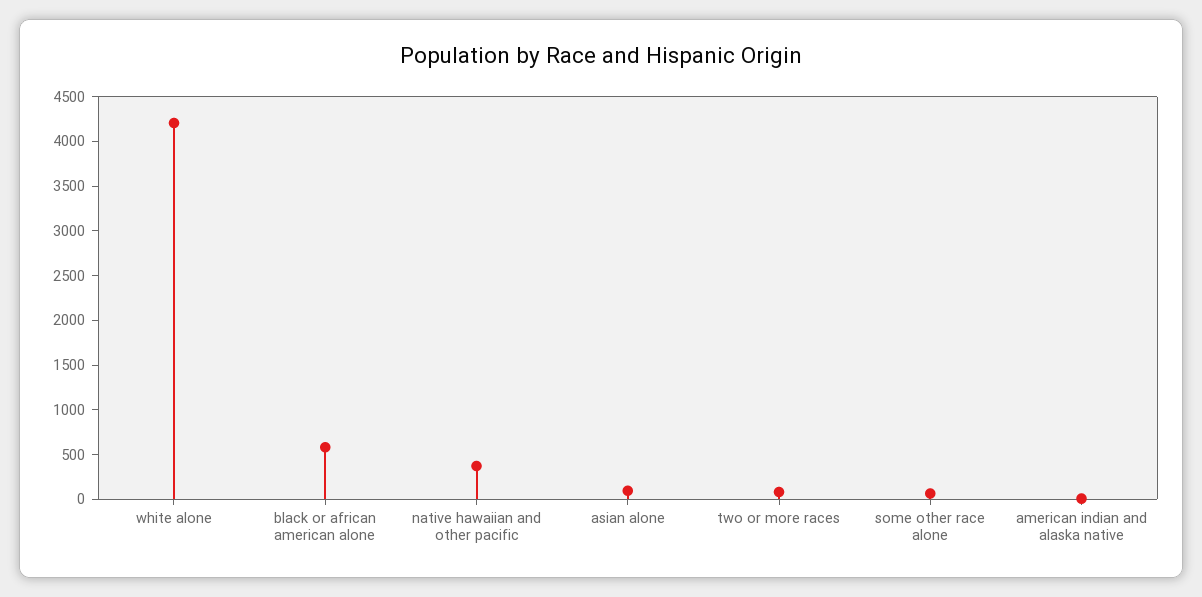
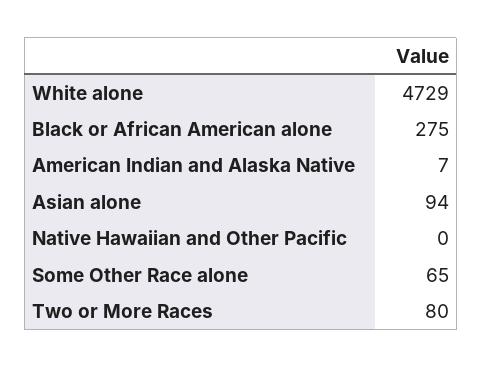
white alone: 4200 -> 4729
black or african american alone: 600 -> 275
native hawaiian and other pacific: 400 -> 0

